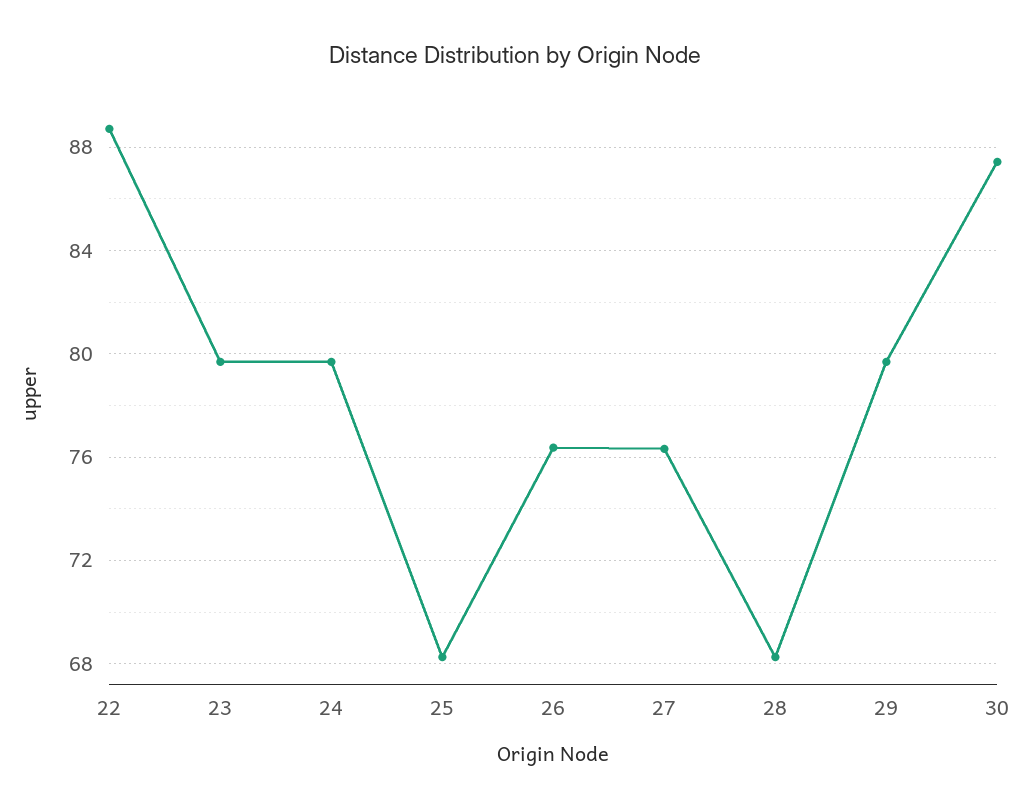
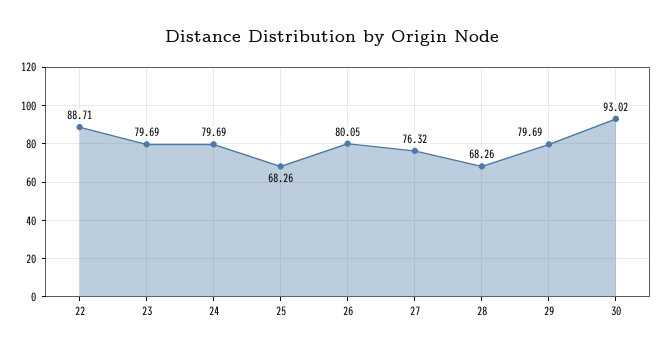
26: 76.5 -> 80.05
30: 87.5 -> 93.02

